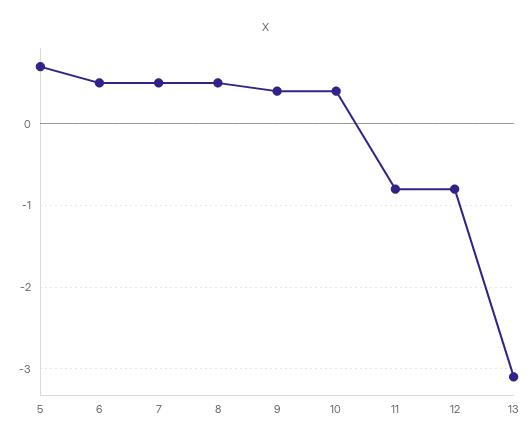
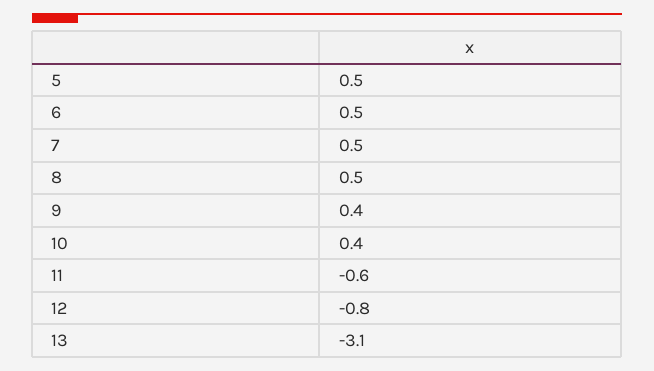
5: 0.7 -> 0.5
11: -0.8 -> -0.6

